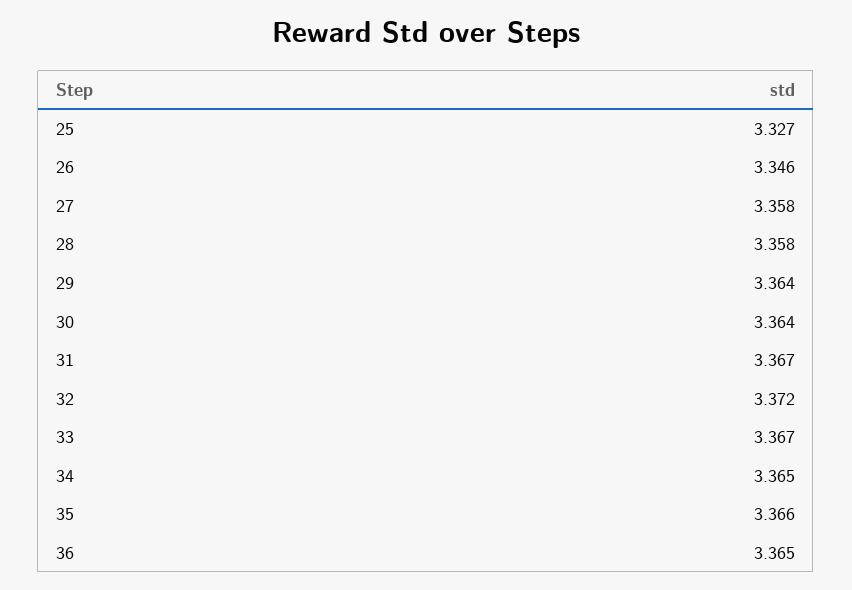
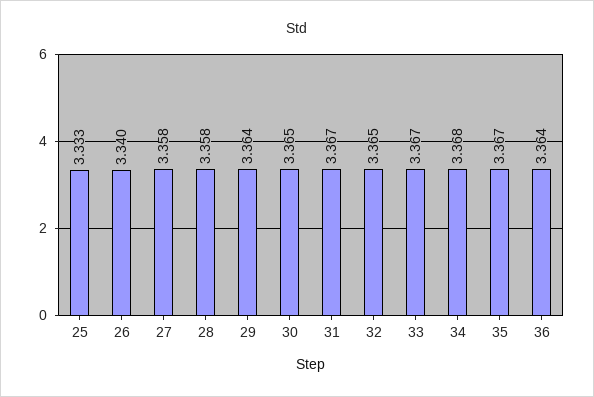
25: 3.327 -> 3.333
26: 3.346 -> 3.34
30: 3.364 -> 3.365
32: 3.372 -> 3.365
34: 3.365 -> 3.368
35: 3.366 -> 3.367
36: 3.365 -> 3.364

